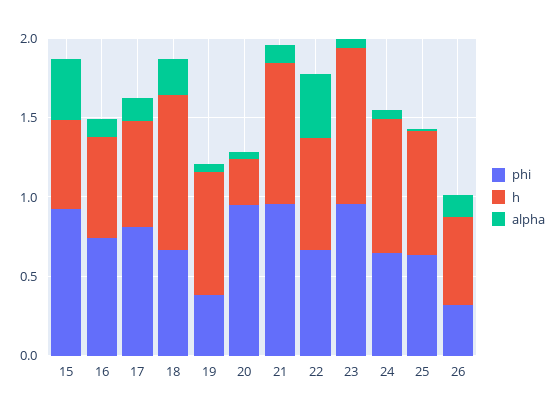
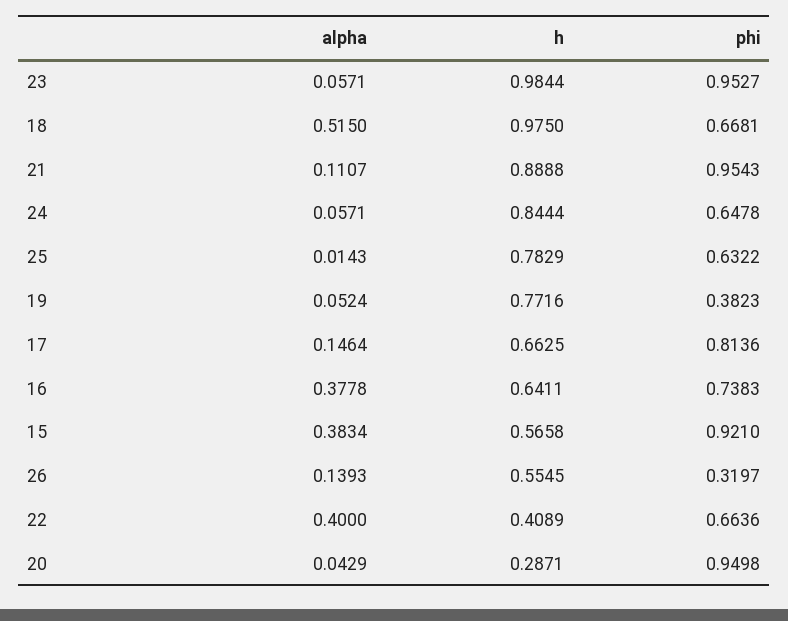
alpha, 16: 0.1 -> 0.3778
alpha, 18: 0.2 -> 0.515
h, 22: 0.7 -> 0.4089

